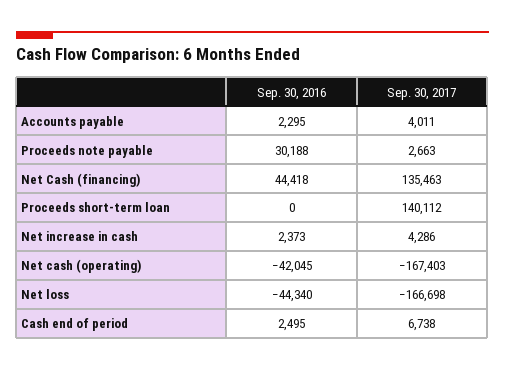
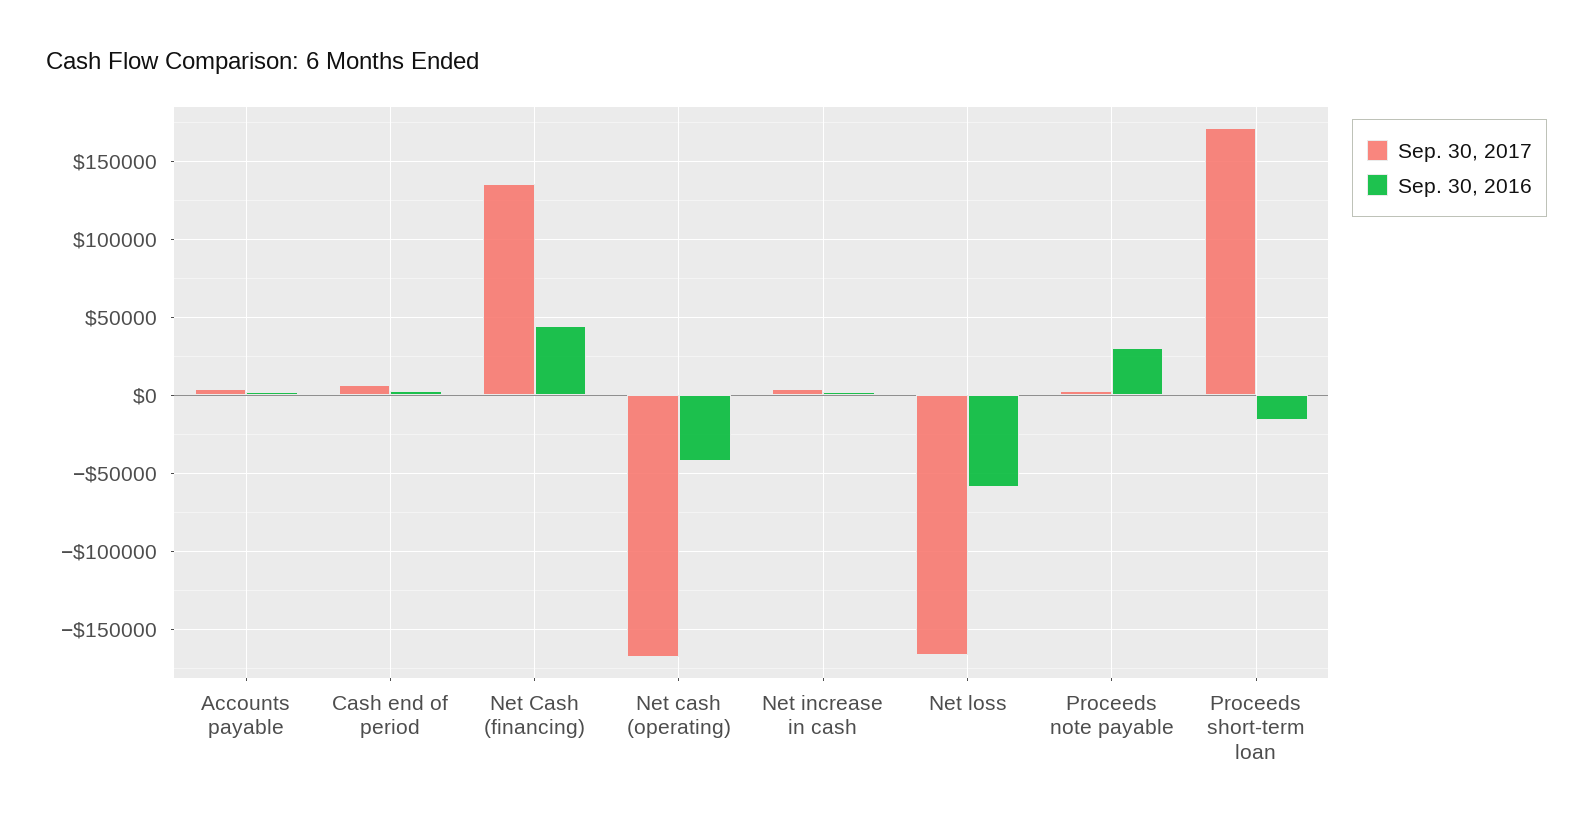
Sep. 30, 2016, Proceeds short-term loan: 0 -> -15000
Sep. 30, 2017, Proceeds short-term loan: 140112 -> 170000
Sep. 30, 2016, Net loss: -44340 -> -60000

